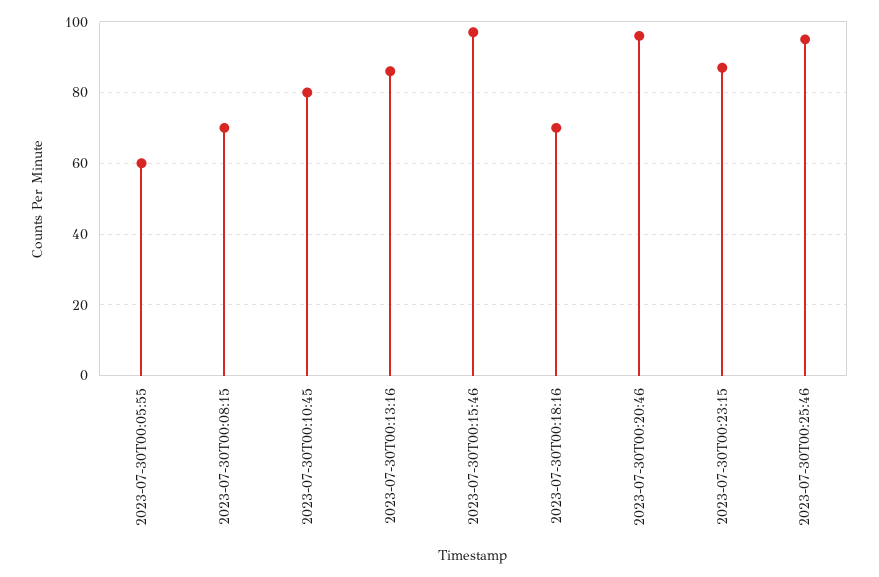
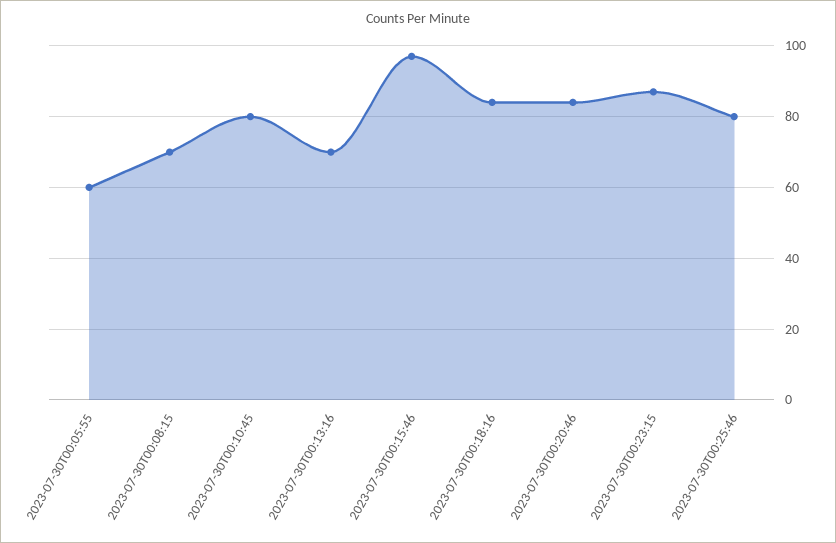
2023-07-30T00:13:16: 85 -> 70
2023-07-30T00:18:16: 70 -> 85
2023-07-30T00:20:46: 95 -> 85
2023-07-30T00:25:46: 95 -> 80

